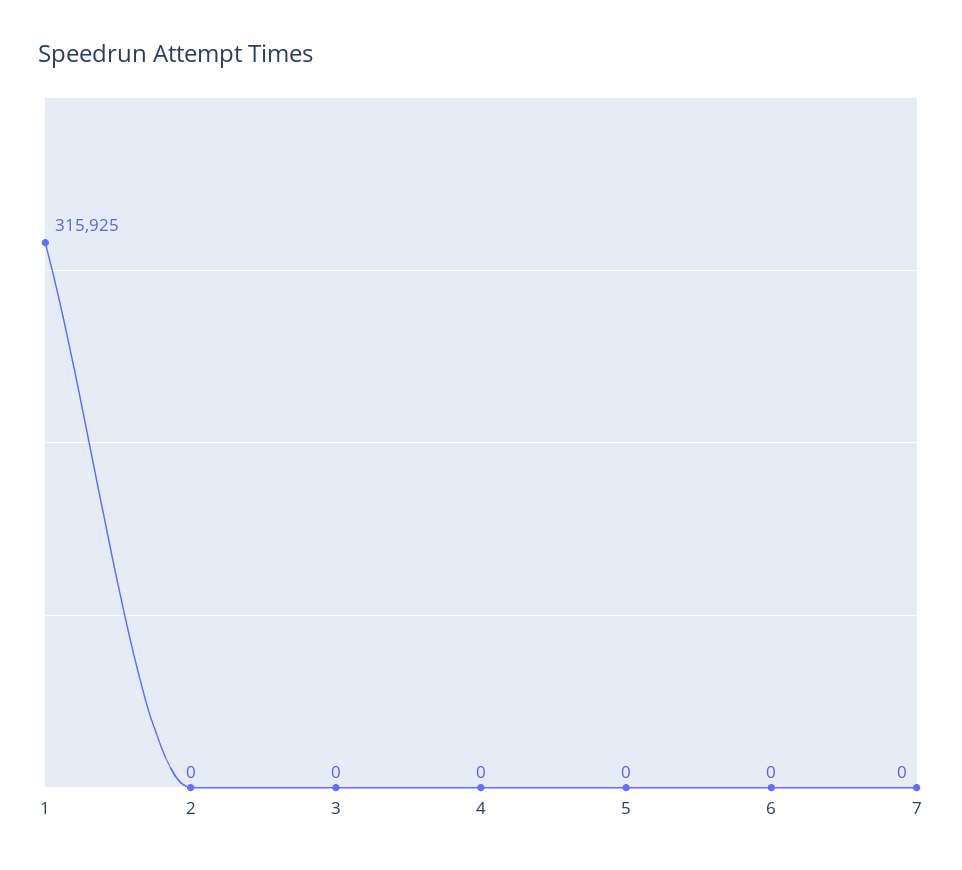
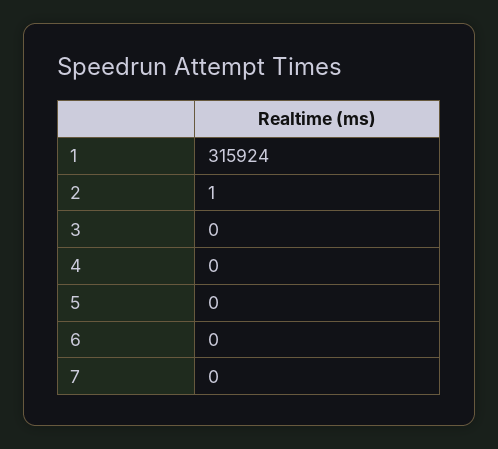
1: 315925 -> 315924
2: 0 -> 1

